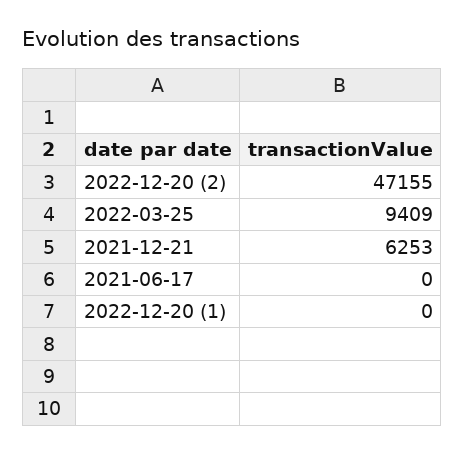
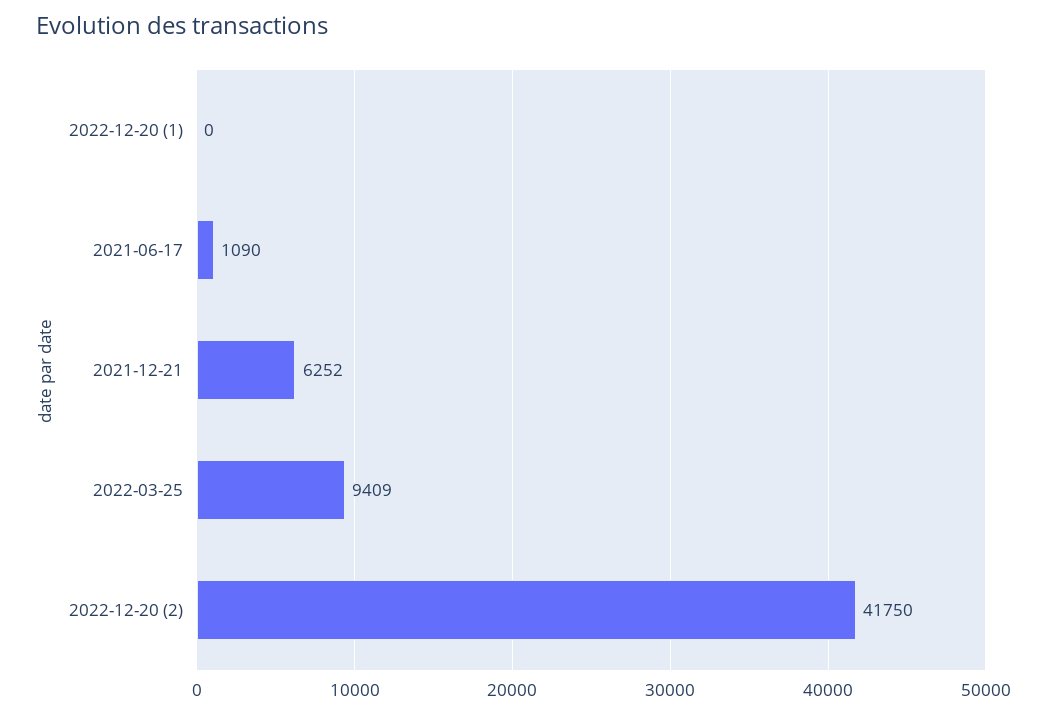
2022-12-20 (2): 47155 -> 41750
2021-12-21: 6253 -> 6252
2021-06-17: 0 -> 1090

